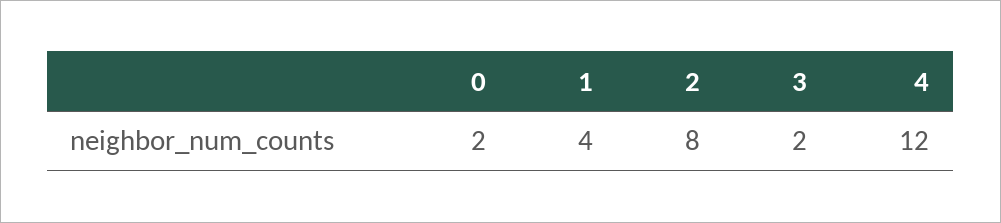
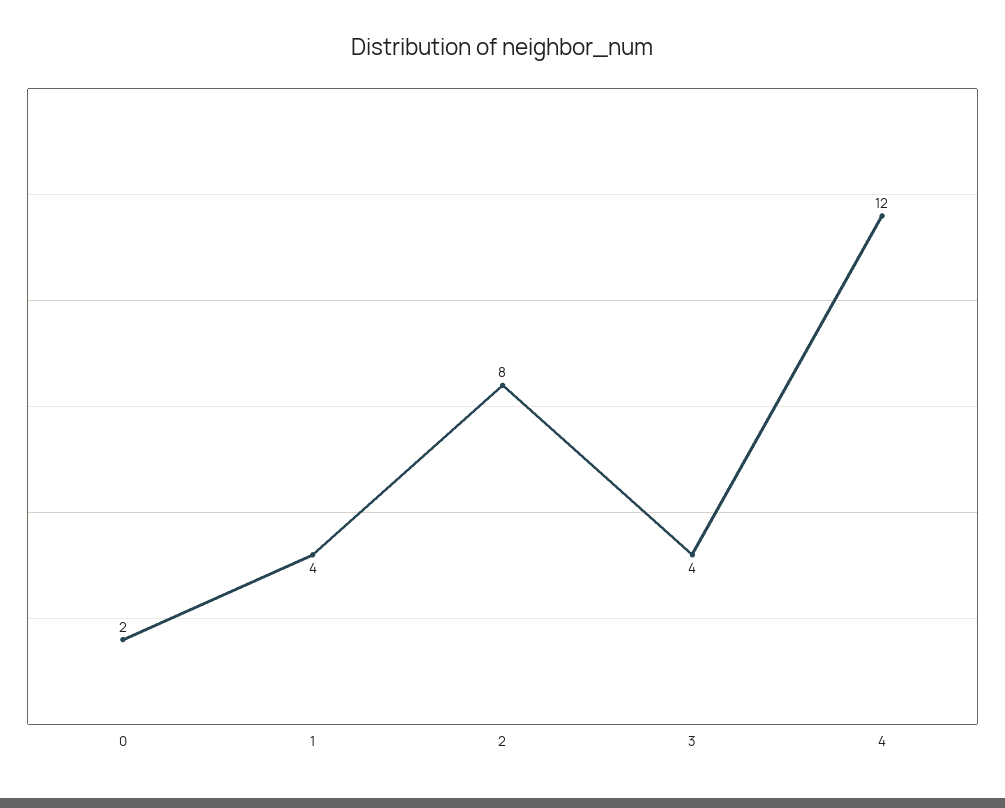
3: 2 -> 4

